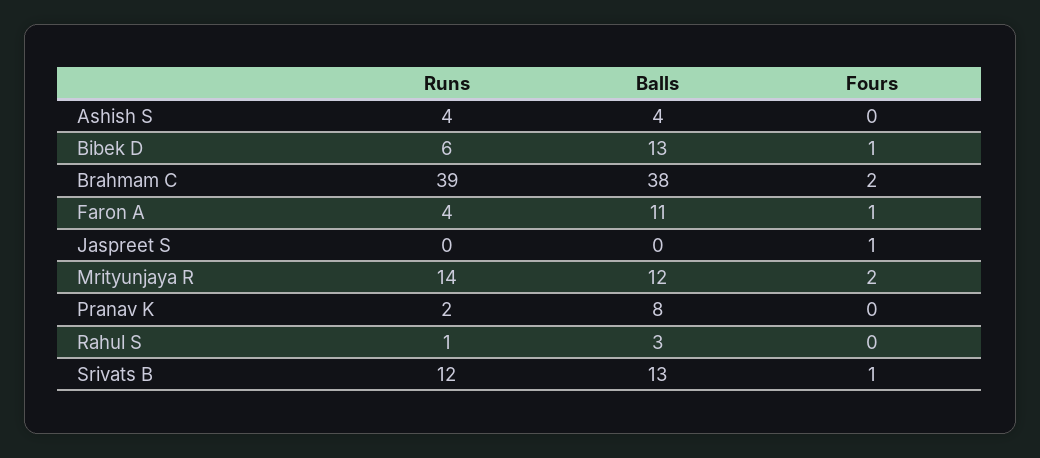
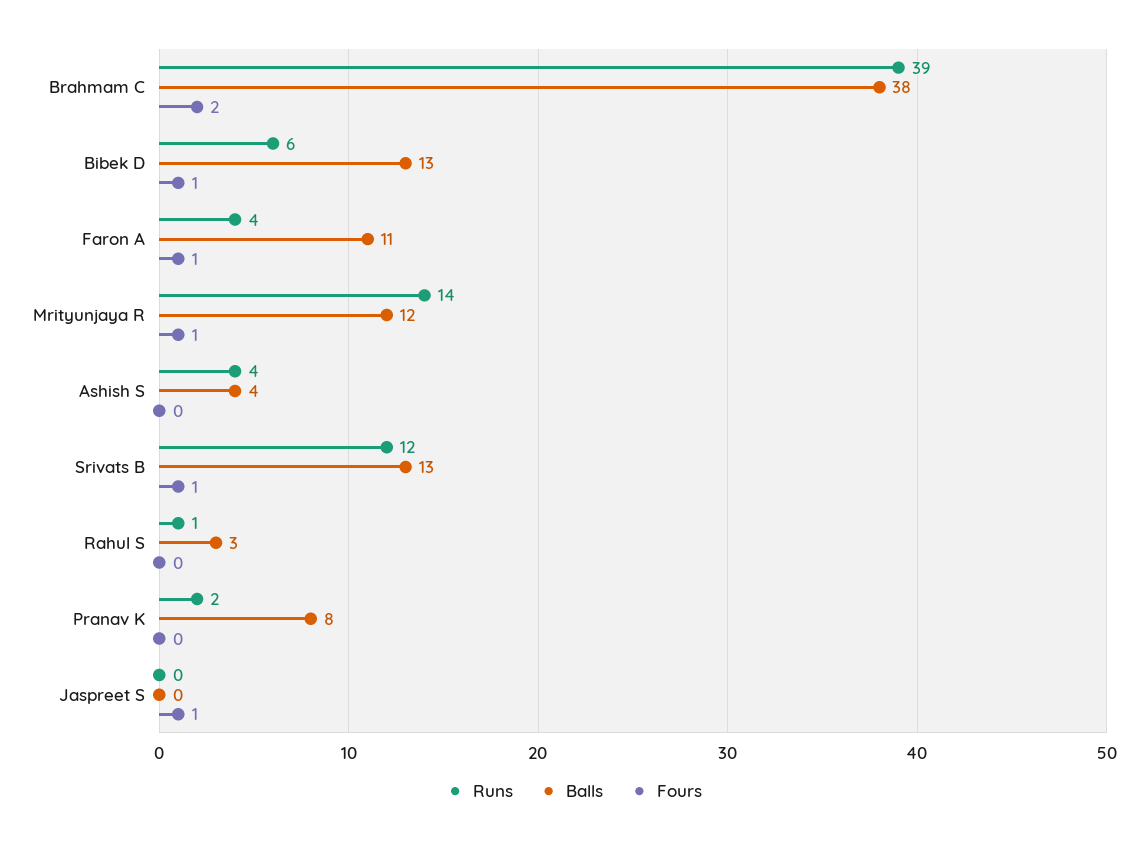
Fours, Mrityunjaya R: 2 -> 1

